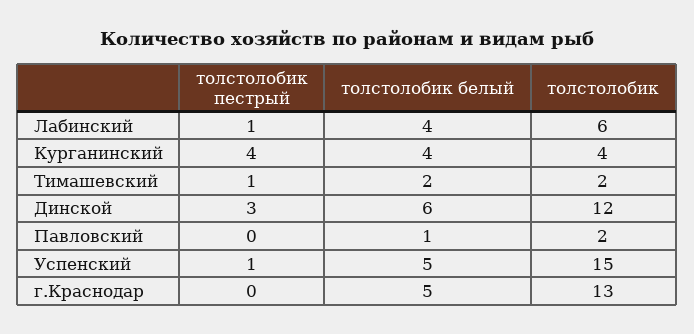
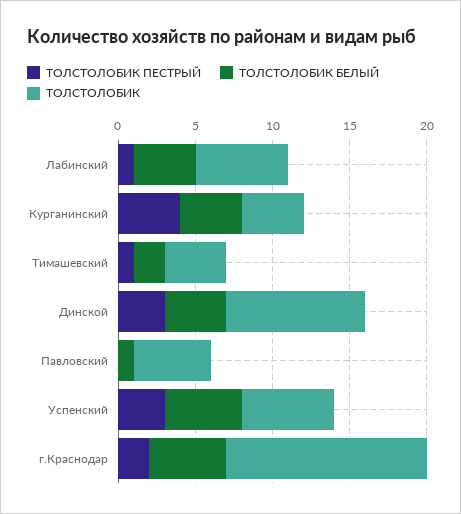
толстолобик, Тимашевский: 2 -> 4
толстолобик белый, Динской: 6 -> 4
толстолобик, Динской: 12 -> 9
толстолобик, Павловский: 2 -> 5
толстолобик пестрый, Успенский: 1 -> 3
толстолобик, Успенский: 15 -> 6
толстолобик пестрый, г.Краснодар: 0 -> 2

